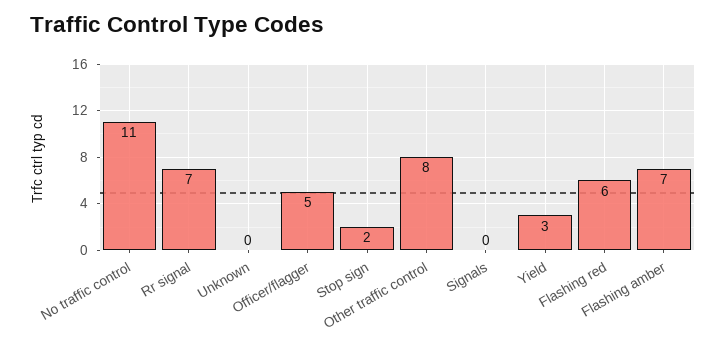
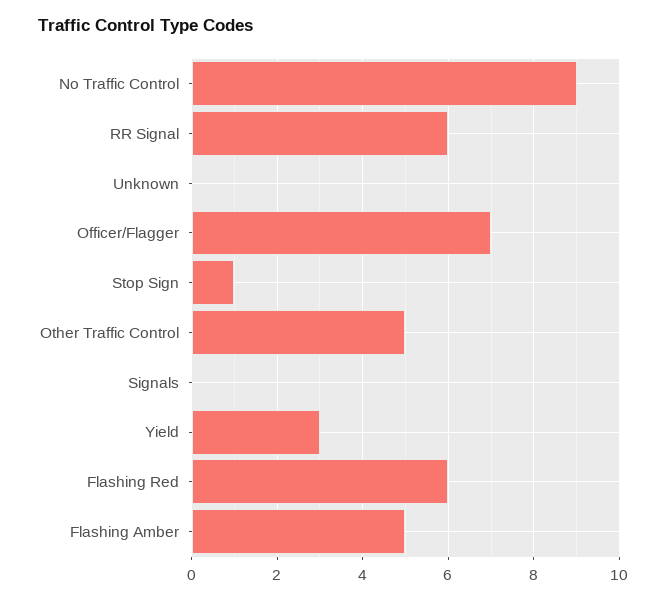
No traffic control: 11 -> 9
Rr signal: 7 -> 6
Officer/flagger: 5 -> 7
Stop sign: 2 -> 1
Other traffic control: 8 -> 5
Flashing amber: 7 -> 5

